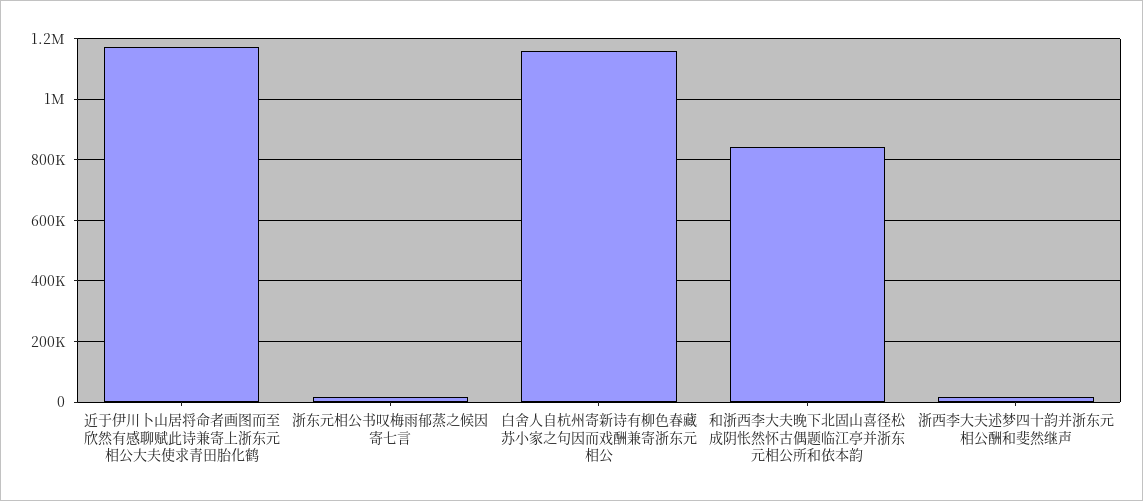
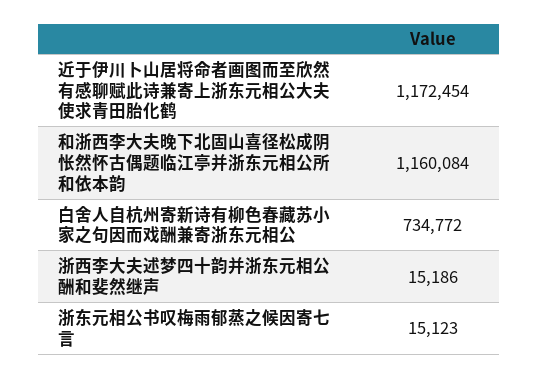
白舍人自杭州寄新诗有柳色春藏苏小家之句因而戏酬兼寄浙东元相公: 1160000 -> 734772
和浙西李大夫晚下北固山喜径松成阴怅然怀古偶题临江亭并浙东元相公所和依本韵: 840000 -> 1160084

